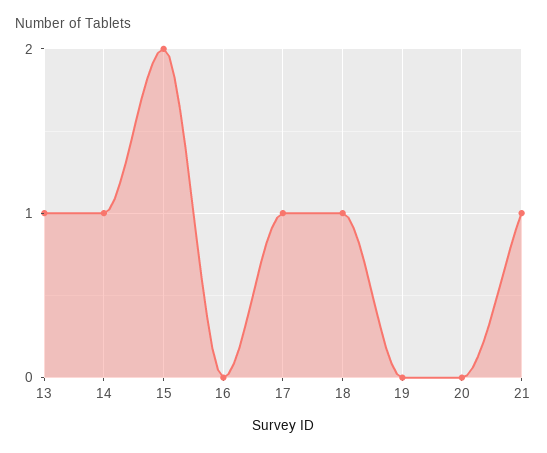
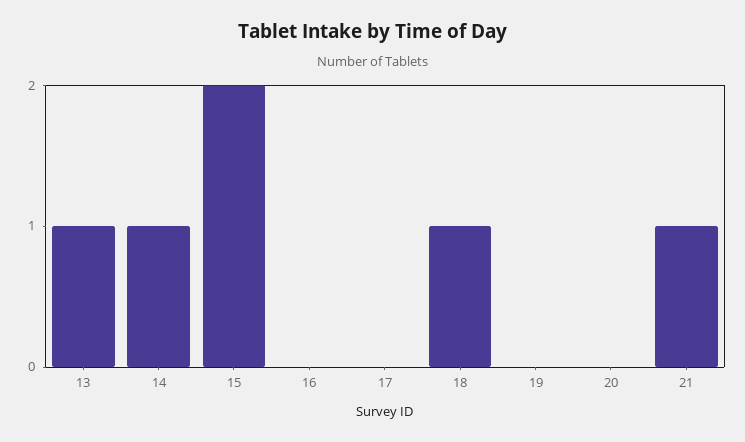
17: 1 -> 0

